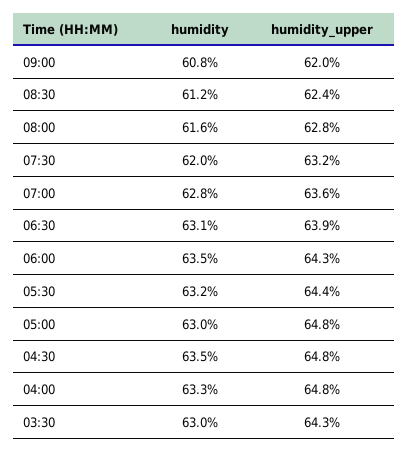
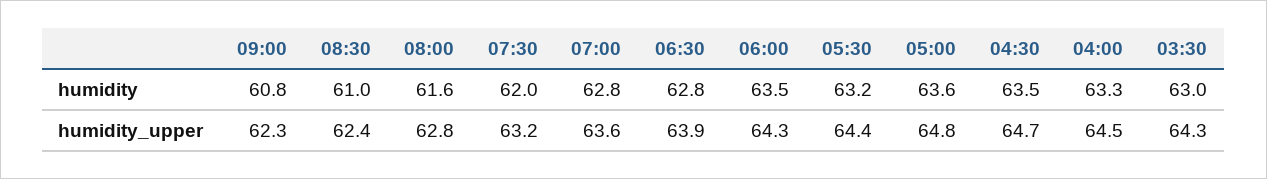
humidity_upper, 09:00: 62 -> 62.3
humidity, 08:30: 61.2 -> 61
humidity, 06:30: 63.1 -> 62.8
humidity, 05:00: 63 -> 63.6
humidity_upper, 04:30: 64.8 -> 64.7
humidity_upper, 04:00: 64.8 -> 64.5

